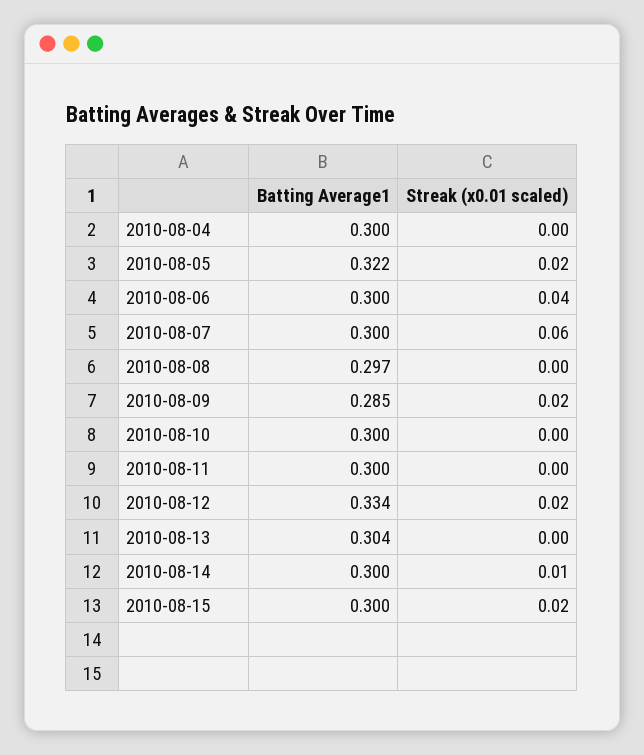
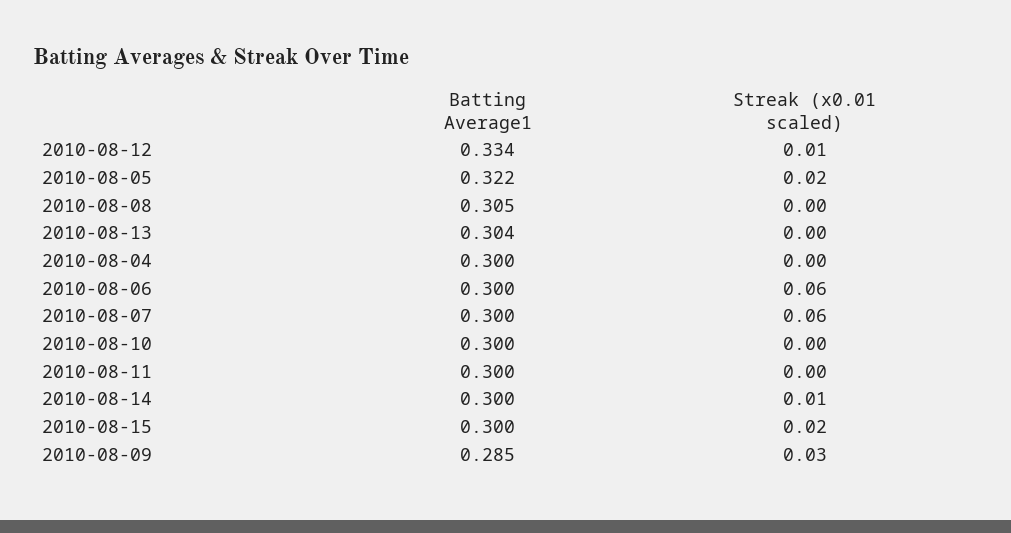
Streak (x0.01 scaled), 2010-08-06: 0.04 -> 0.06
Batting Average1, 2010-08-08: 0.297 -> 0.305
Streak (x0.01 scaled), 2010-08-09: 0.02 -> 0.03
Streak (x0.01 scaled), 2010-08-12: 0.02 -> 0.01

